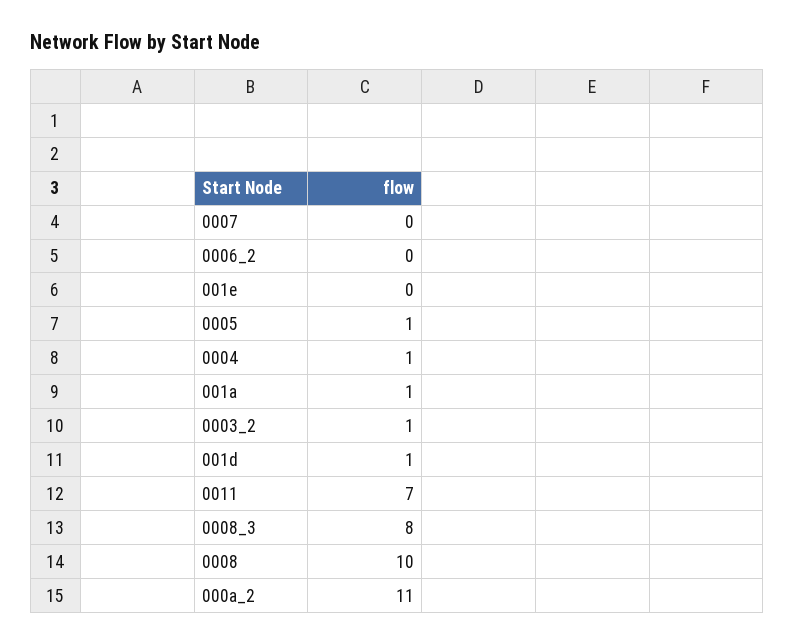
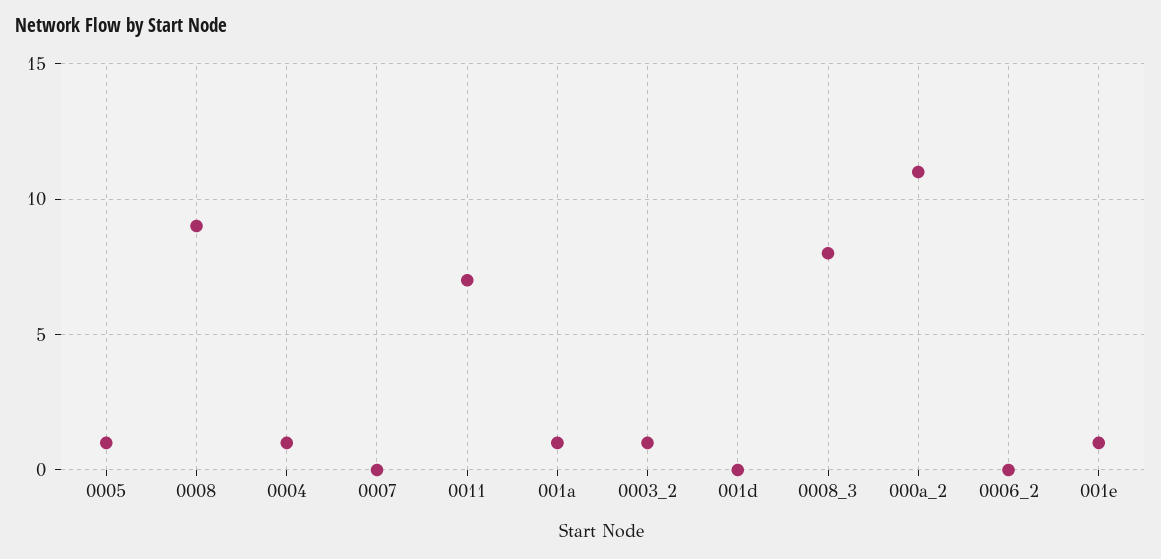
001e: 0 -> 1
001d: 1 -> 0
0008: 10 -> 9

